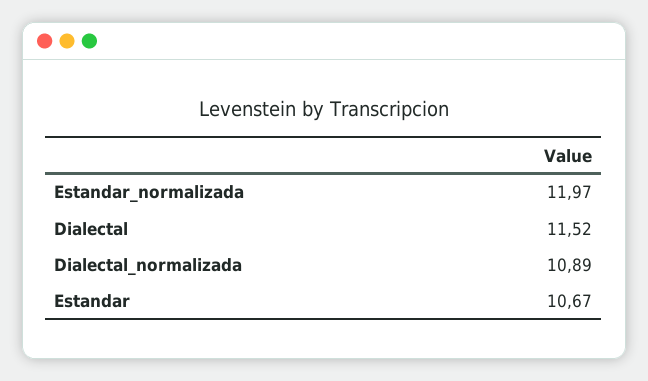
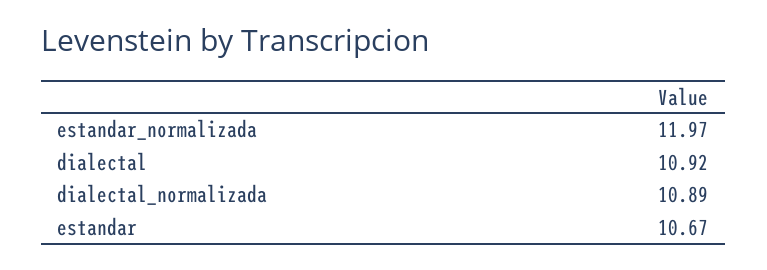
Dialectal: 11.52 -> 10.92

